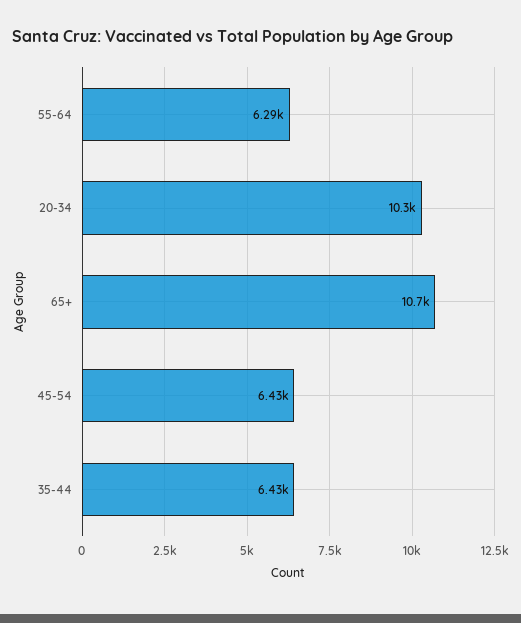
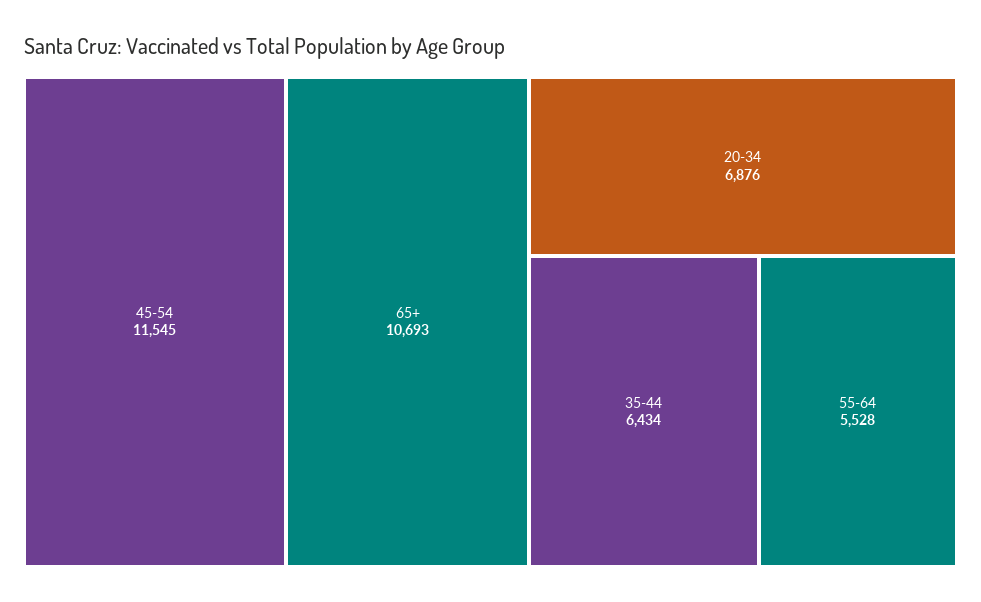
55-64: 6290 -> 5528
20-34: 10300 -> 6876
45-54: 6430 -> 11545

